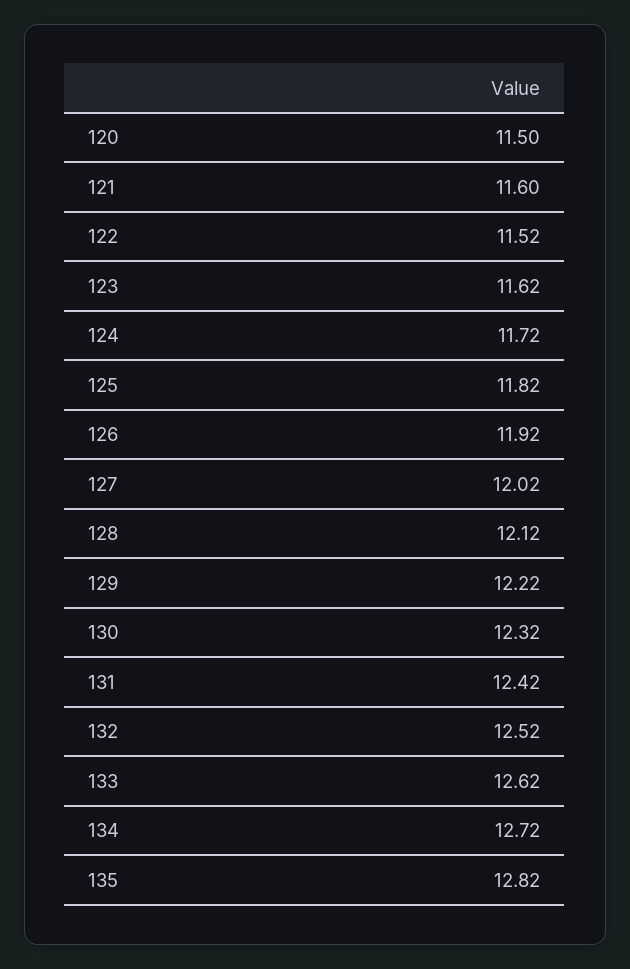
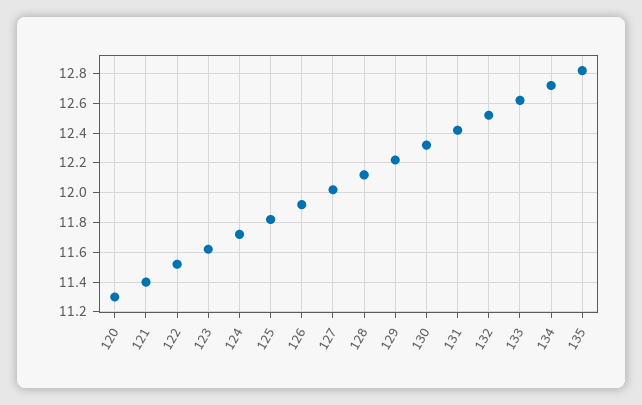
120: 11.5 -> 11.3
121: 11.6 -> 11.4

